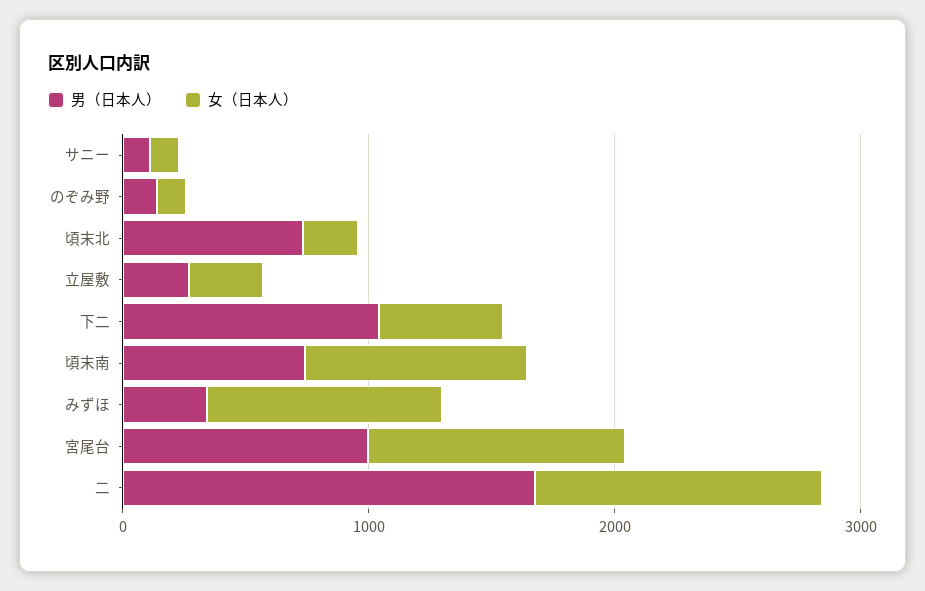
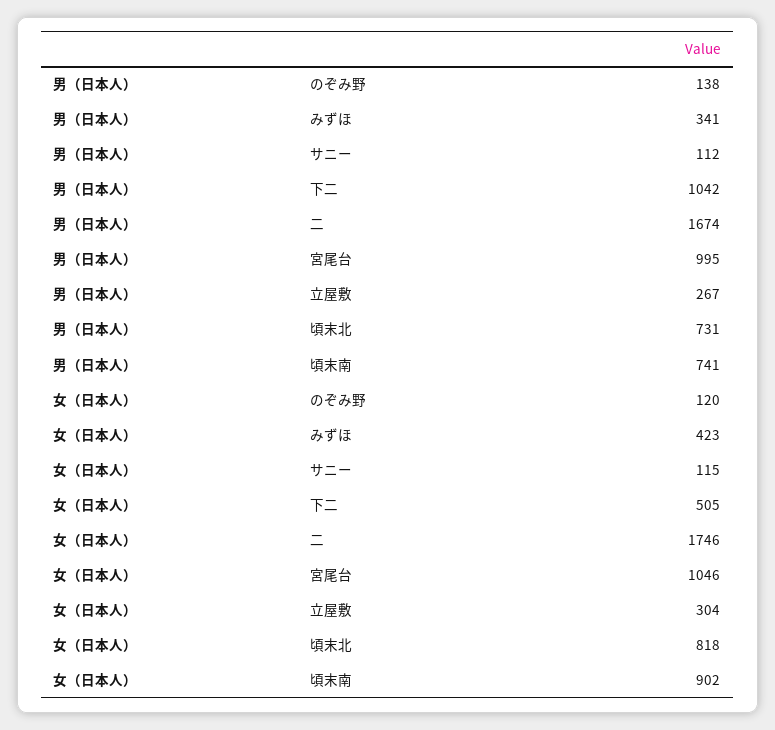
女（日本人）, 頃末北: 200 -> 818
女（日本人）, みずほ: 1000 -> 423
女（日本人）, 二: 1200 -> 1746

